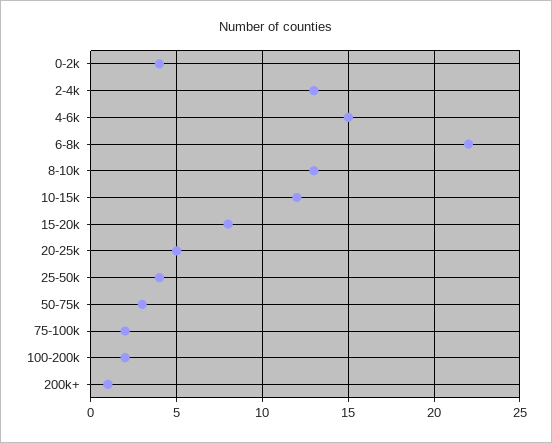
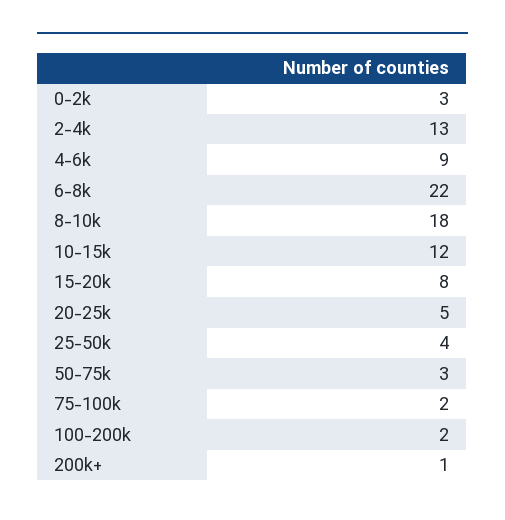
0-2k: 4 -> 3
4-6k: 15 -> 9
8-10k: 13 -> 18

